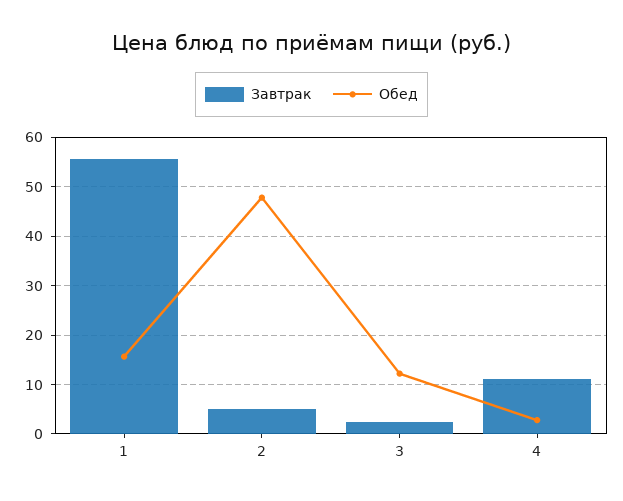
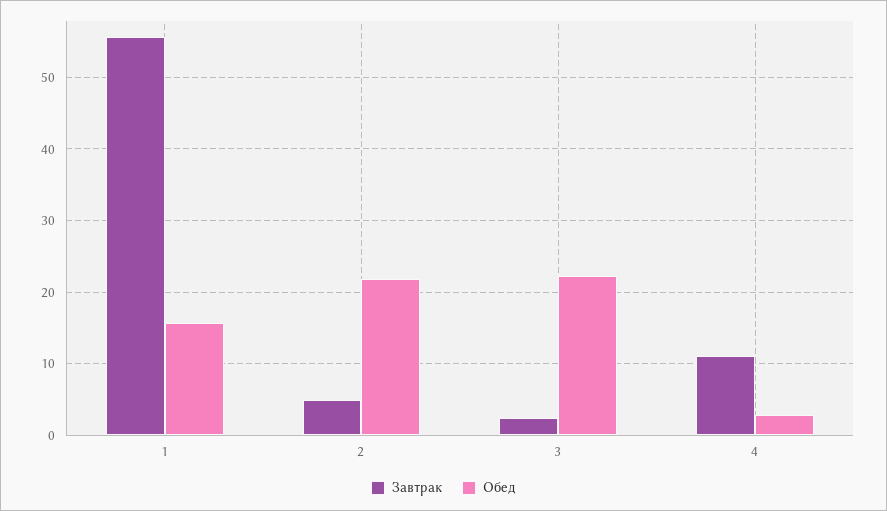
Обед, 2: 48 -> 22
Обед, 3: 12 -> 22

